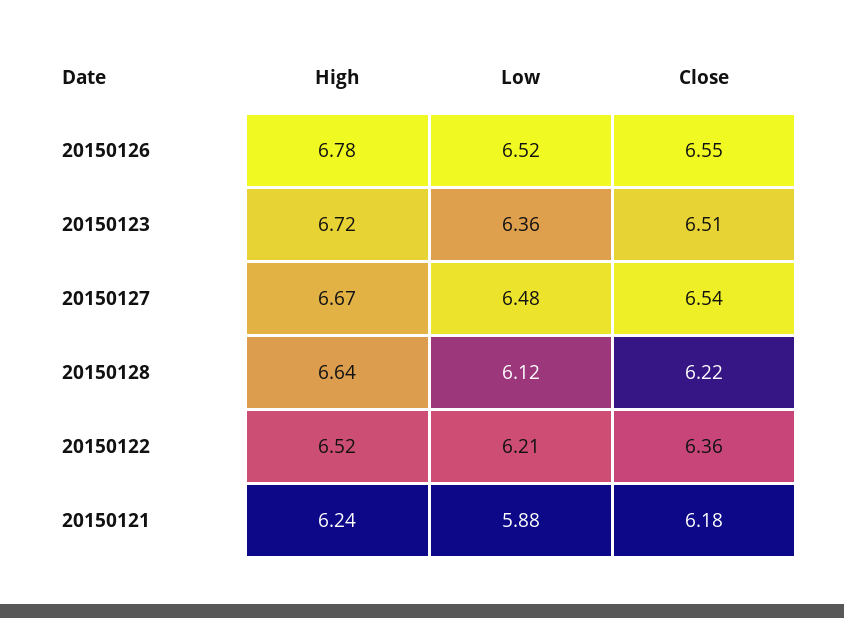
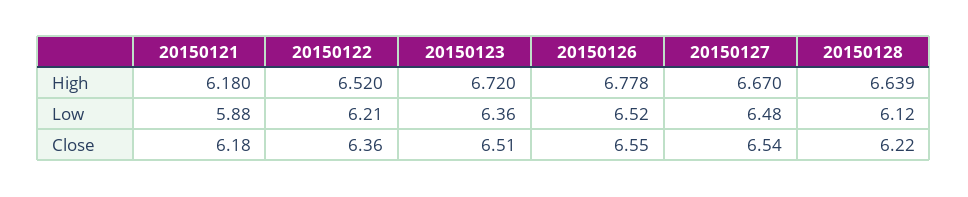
High, 20150121: 6.24 -> 6.18

